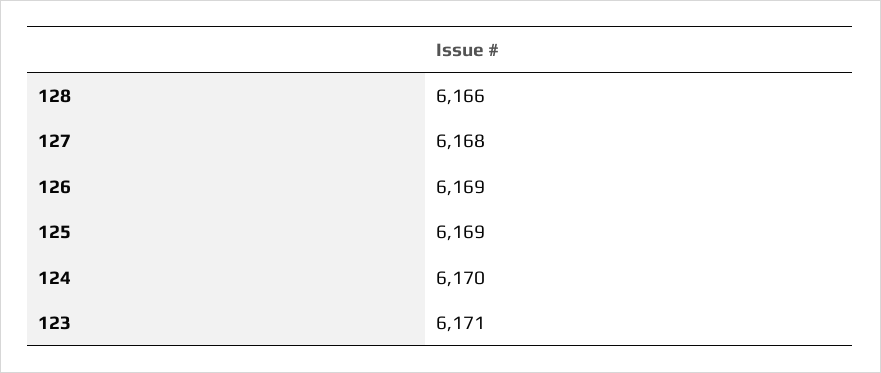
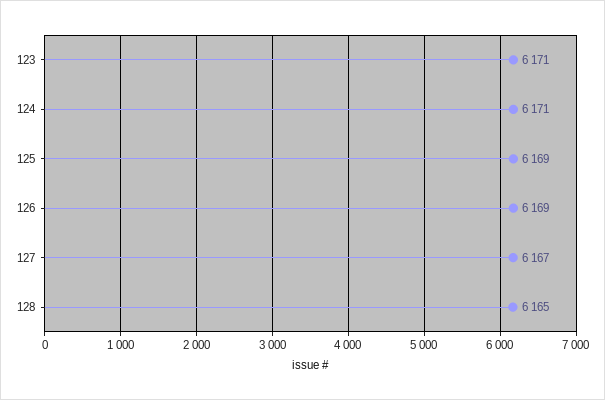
128: 6166 -> 6165
127: 6168 -> 6167
124: 6170 -> 6171

